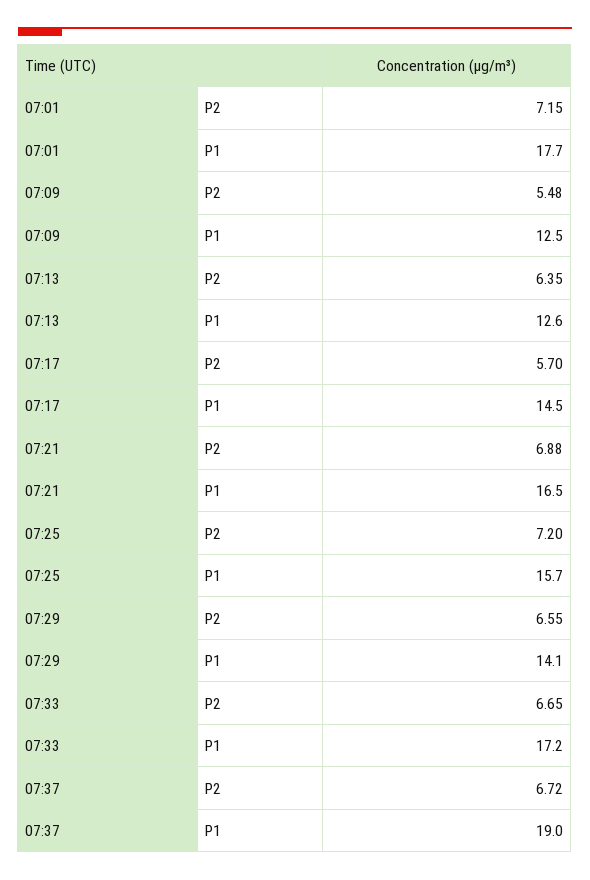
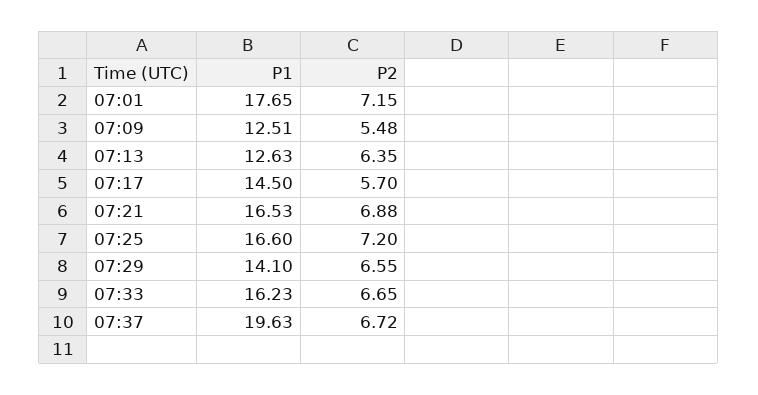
07:25, P1: 15.7 -> 16.6
07:33, P1: 17.2 -> 16.23
07:37, P1: 19 -> 19.63

